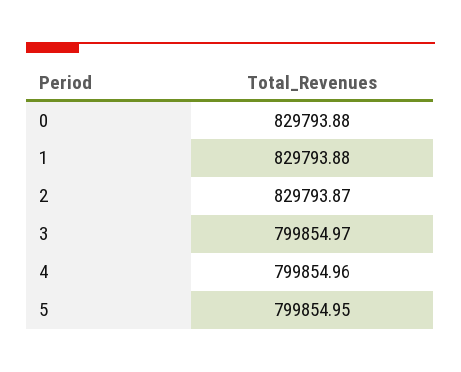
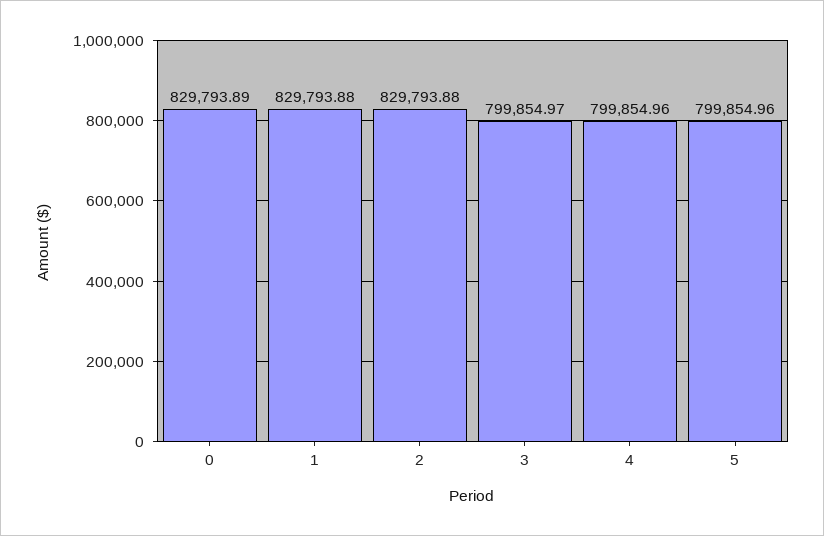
0: 829793.88 -> 829793.89
2: 829793.87 -> 829793.88
5: 799854.95 -> 799854.96

